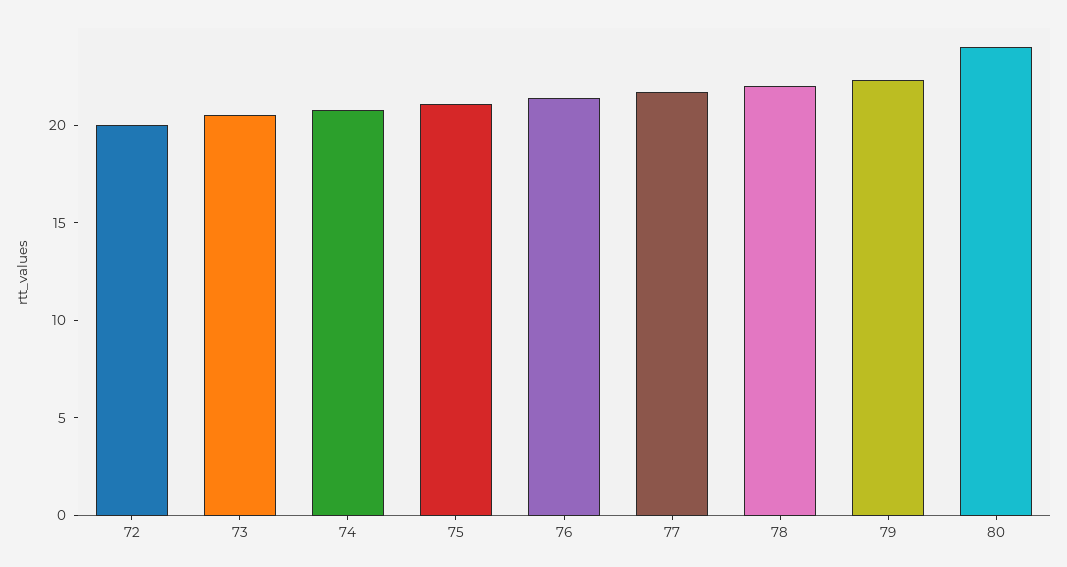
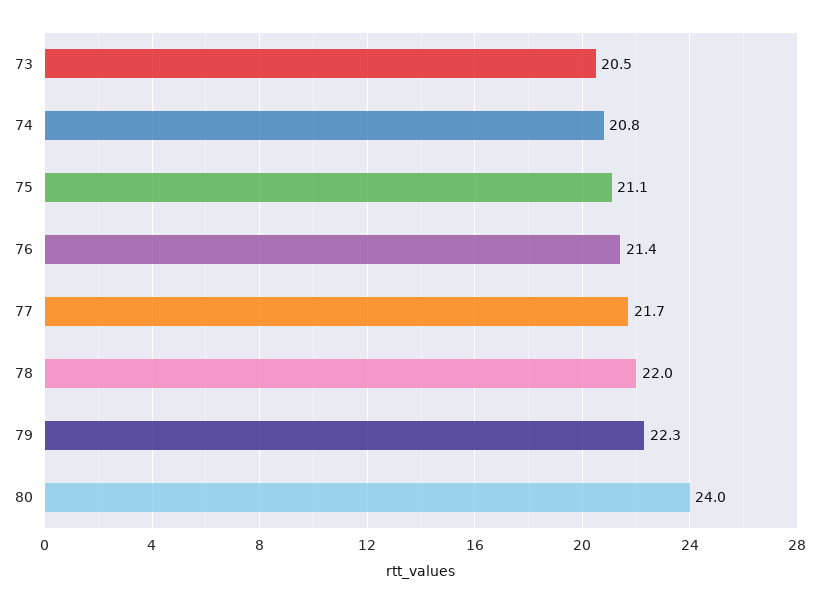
72: 20 -> none

